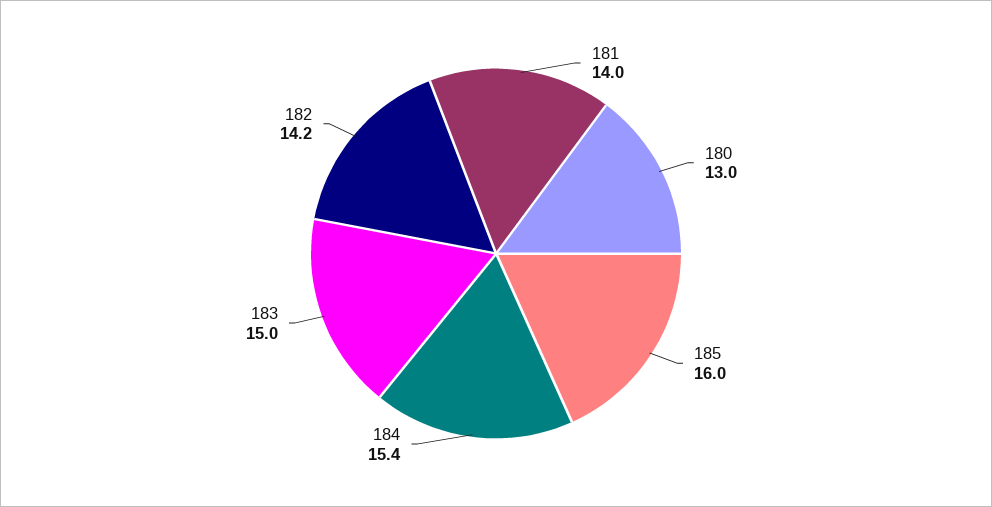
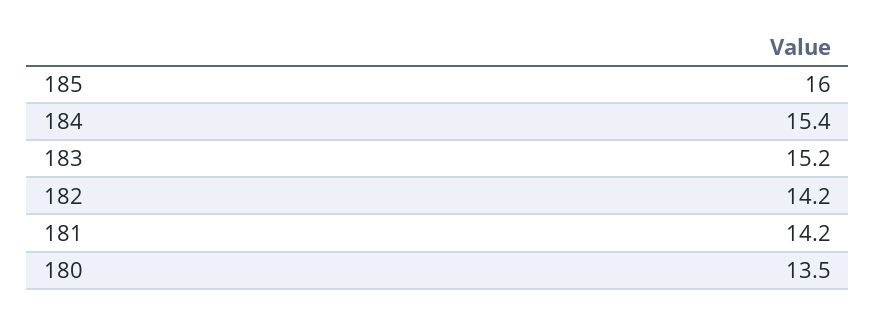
181: 14 -> 14.2
180: 13 -> 13.5
183: 15 -> 15.2

